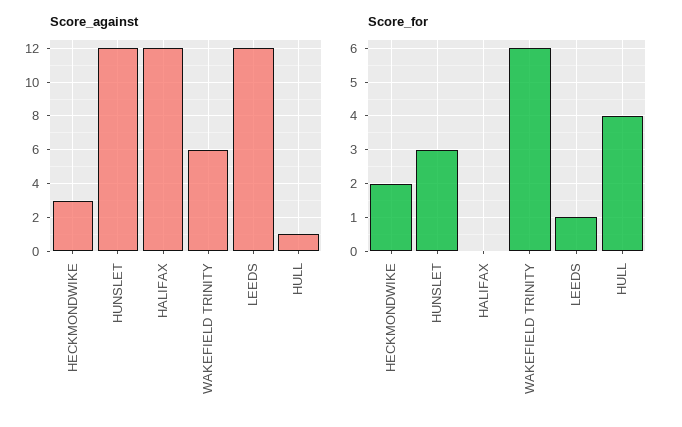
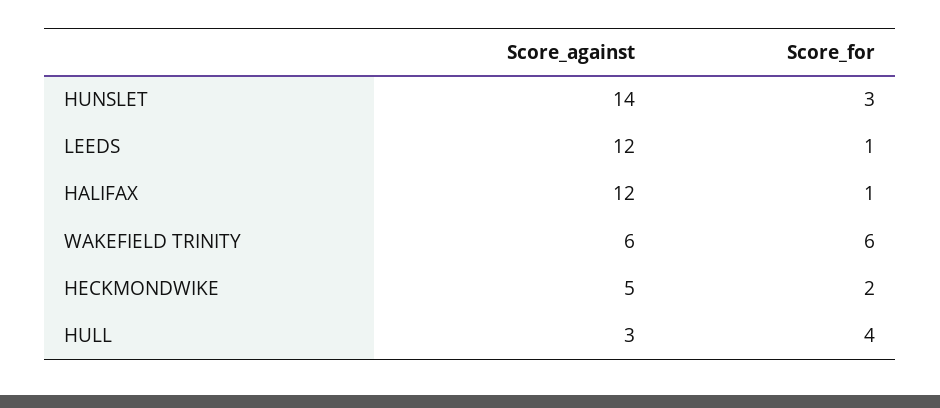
Score_against, HECKMONDWIKE: 3 -> 5
Score_against, HUNSLET: 12 -> 14
Score_against, HULL: 1 -> 3
Score_for, HALIFAX: 0 -> 1

